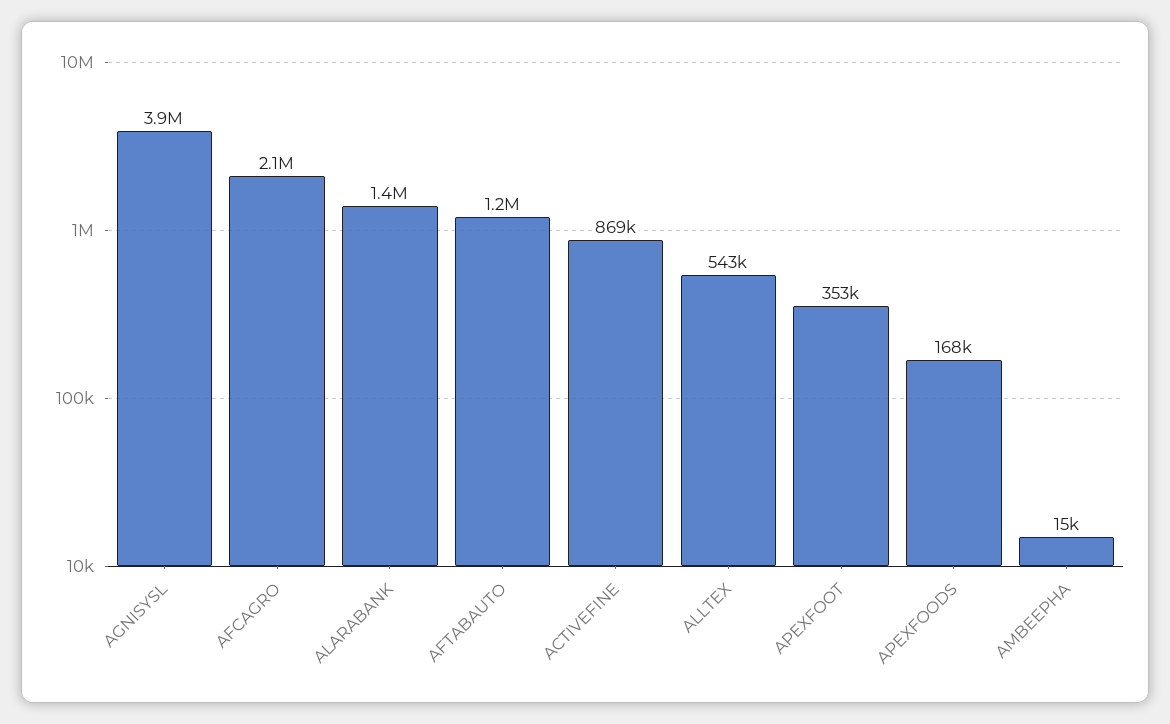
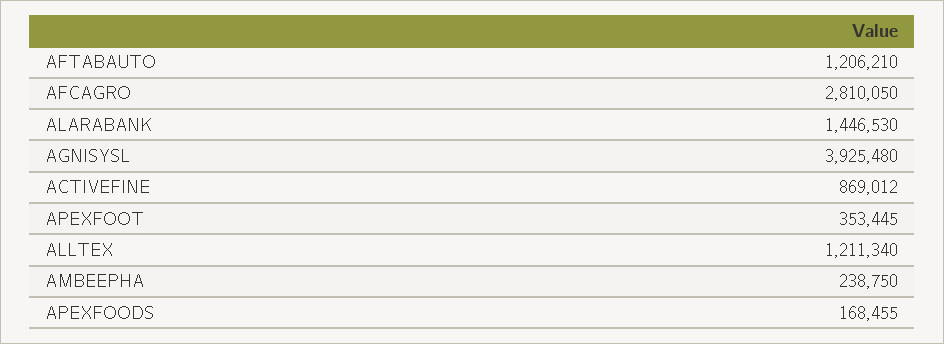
AFCAGRO: 2100000 -> 2810050
ALLTEX: 543000 -> 1211340
AMBEEPHA: 15000 -> 238750

